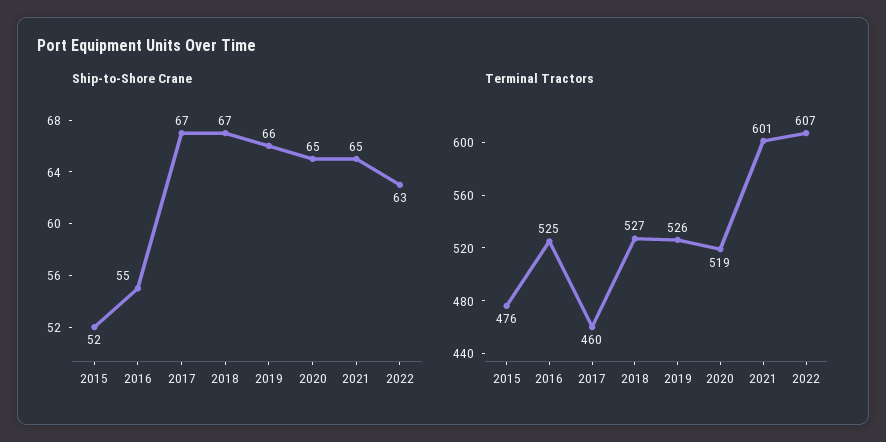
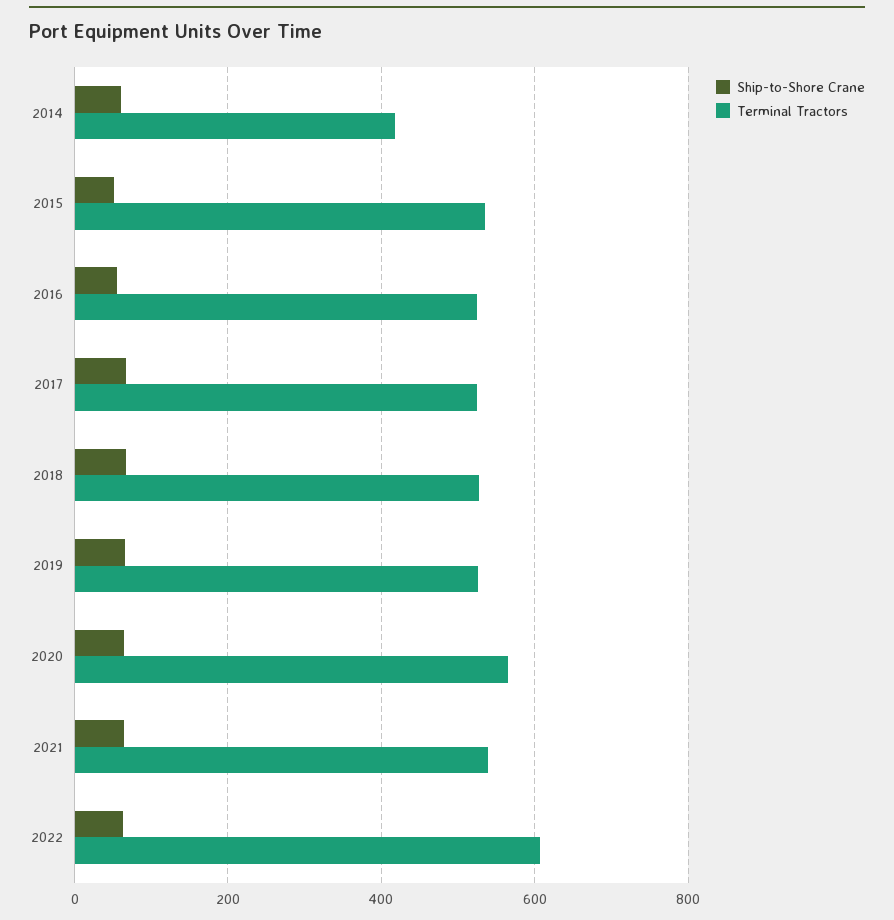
Terminal Tractors, 2015: 476 -> 540
Terminal Tractors, 2017: 460 -> 520
Terminal Tractors, 2020: 519 -> 560
Terminal Tractors, 2021: 601 -> 540
Ship-to-Shore Crane, 2014: none -> 60
Terminal Tractors, 2014: none -> 420

